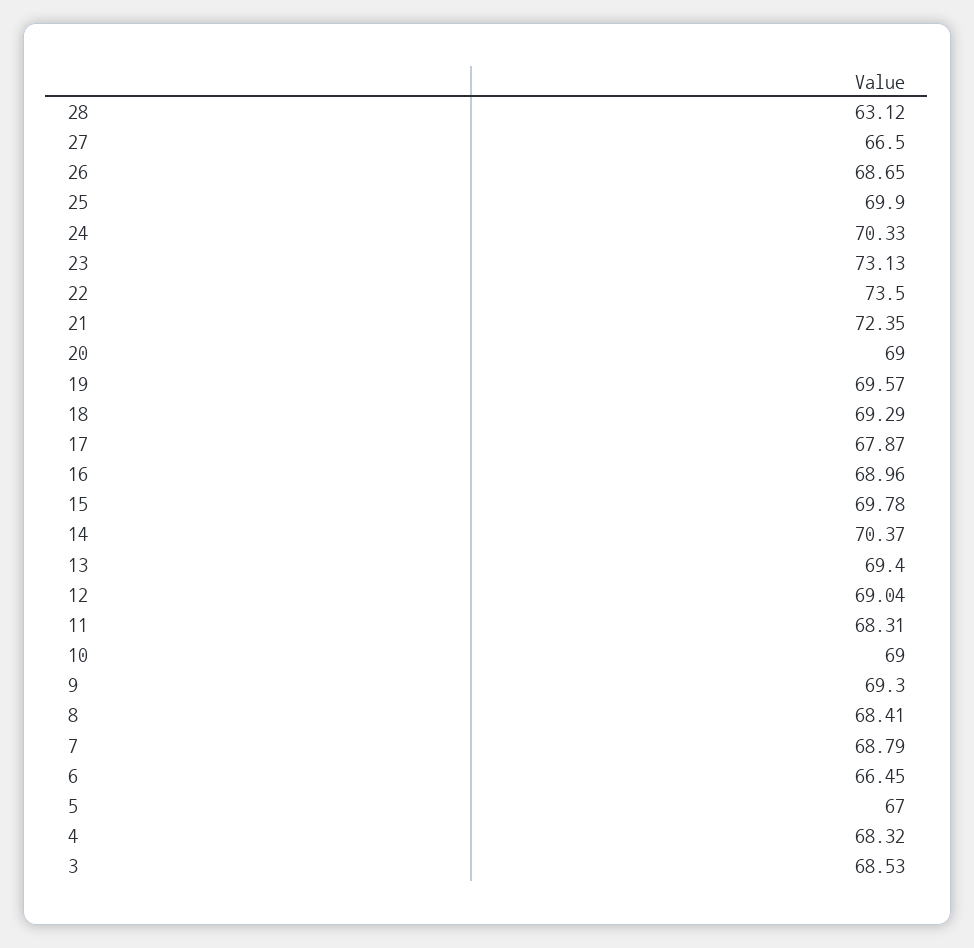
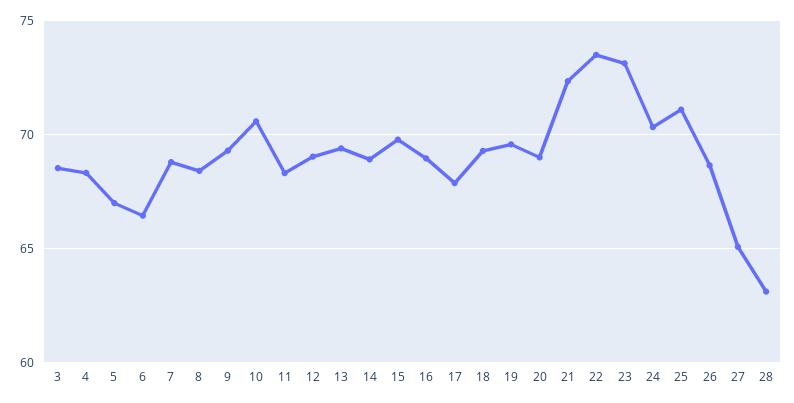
27: 66.5 -> 65
25: 69.9 -> 71
14: 70.37 -> 69
10: 69 -> 70.5

